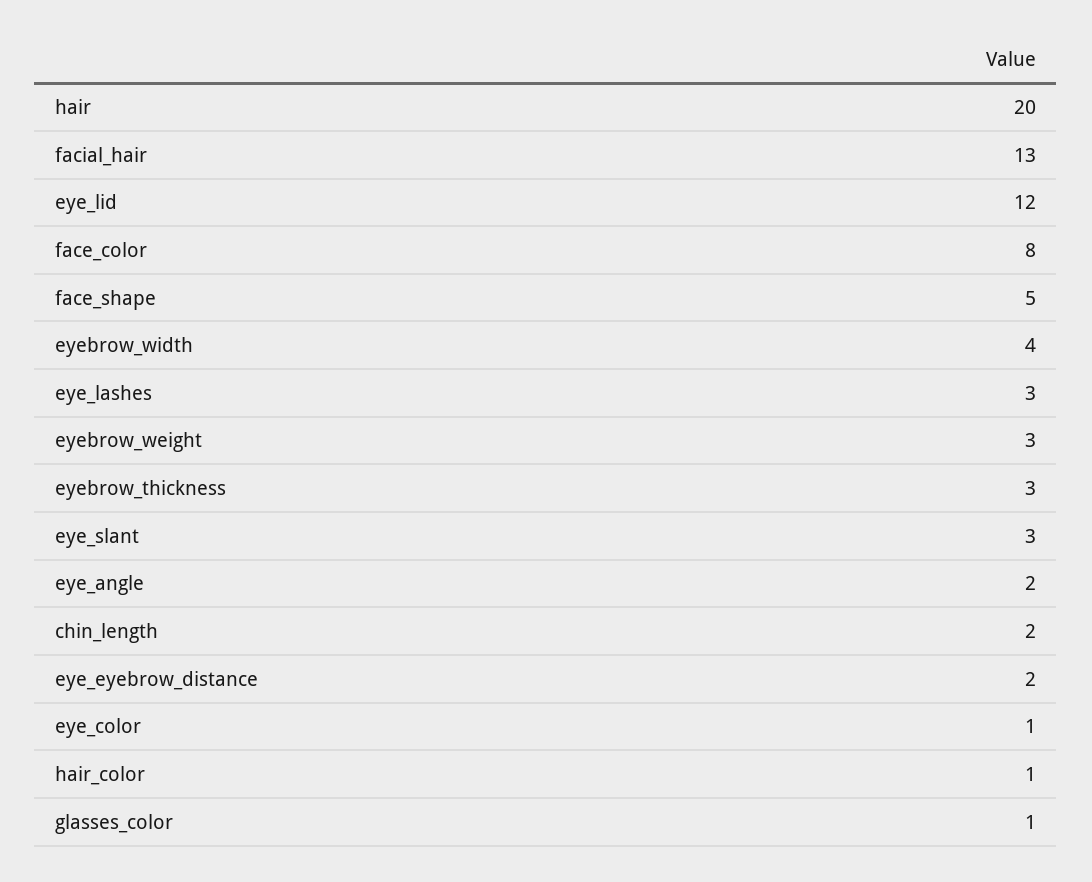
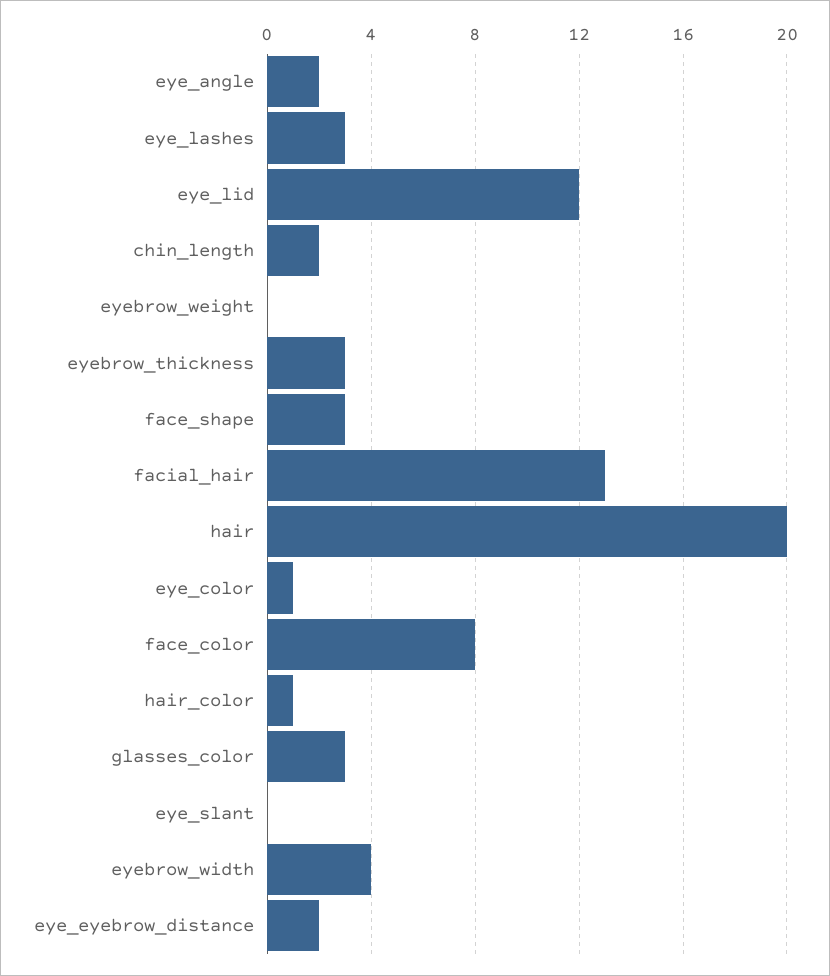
face_shape: 5 -> 3
eyebrow_weight: 3 -> 0
eye_slant: 3 -> 0
glasses_color: 1 -> 3

